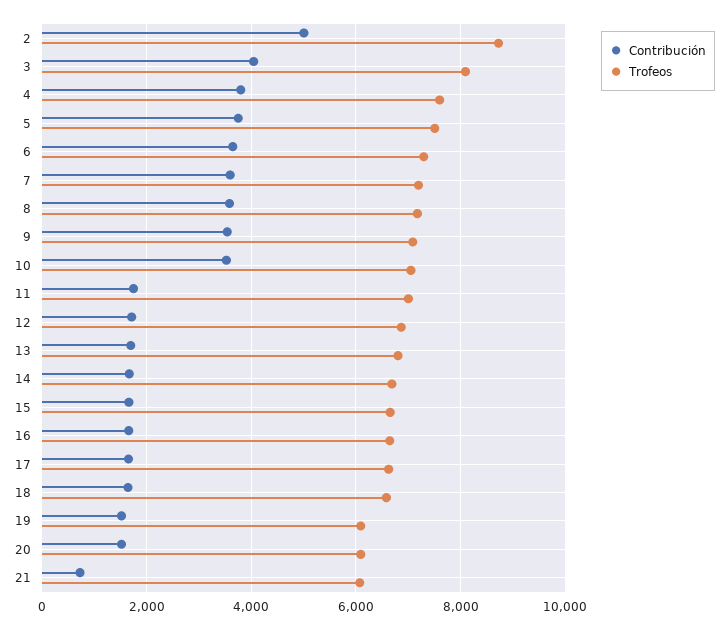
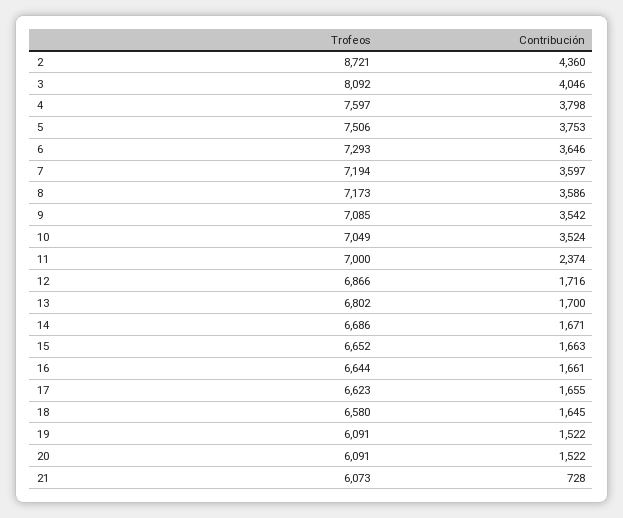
Contribución, 2: 5000 -> 4360
Contribución, 11: 1800 -> 2374

